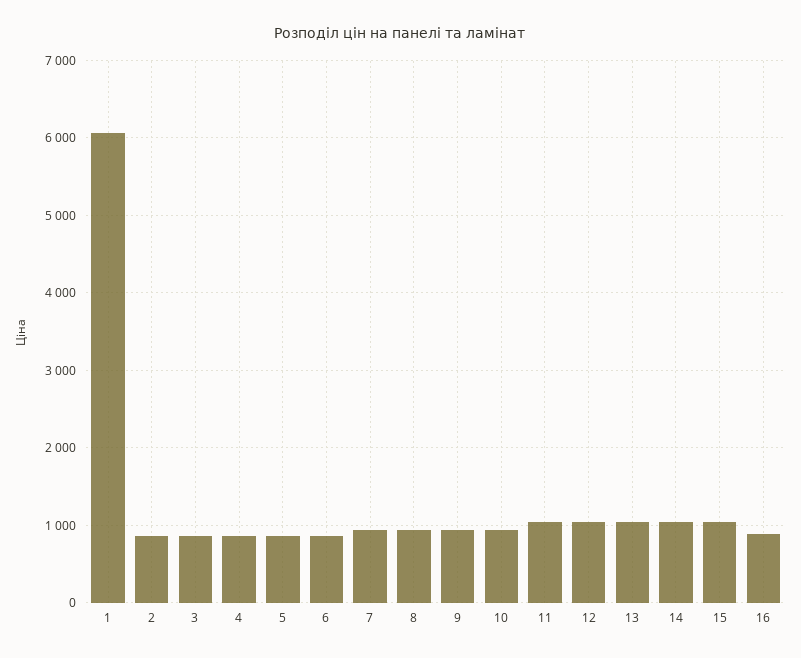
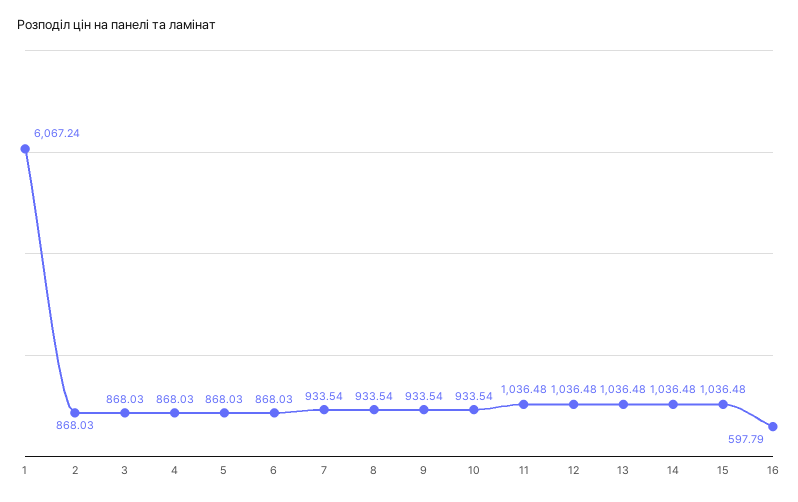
16: 900 -> 597.79

